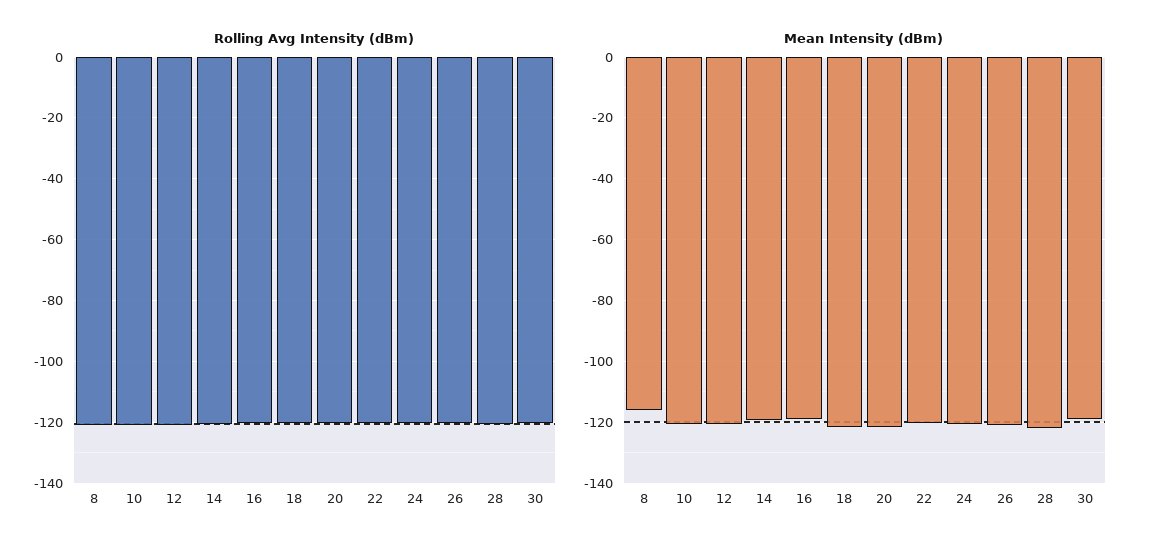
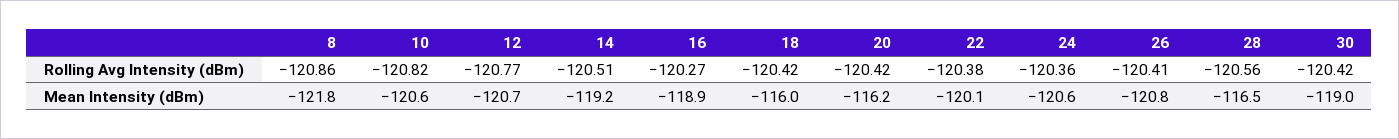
Mean Intensity (dBm), 8: -116 -> -121.8
Mean Intensity (dBm), 18: -122 -> -116
Mean Intensity (dBm), 20: -122 -> -116.2
Mean Intensity (dBm), 28: -122 -> -116.5

